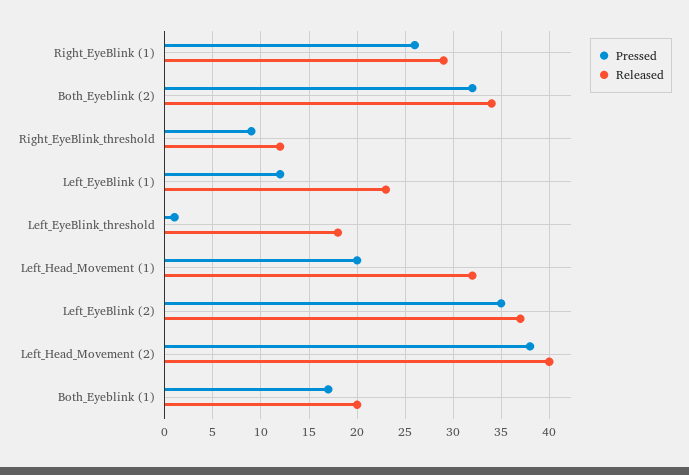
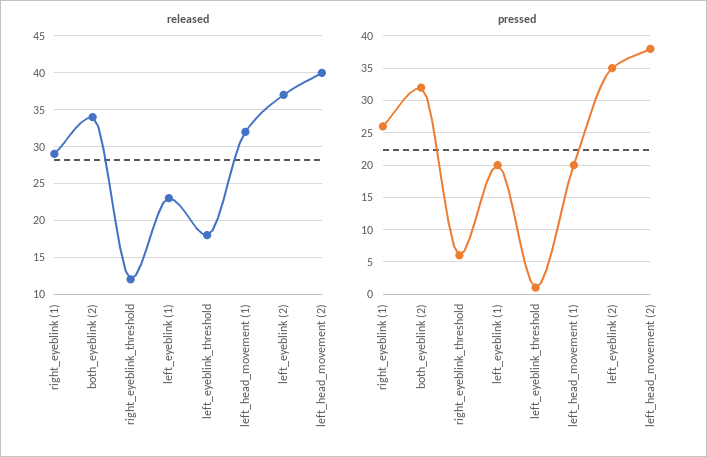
Pressed, Right_EyeBlink_threshold: 9 -> 6
Pressed, Left_EyeBlink (1): 12 -> 20
Pressed, Both_Eyeblink (1): 17 -> none
Released, Both_Eyeblink (1): 20 -> none

